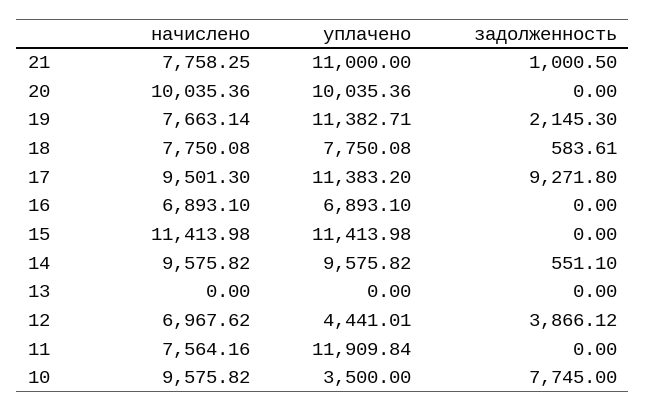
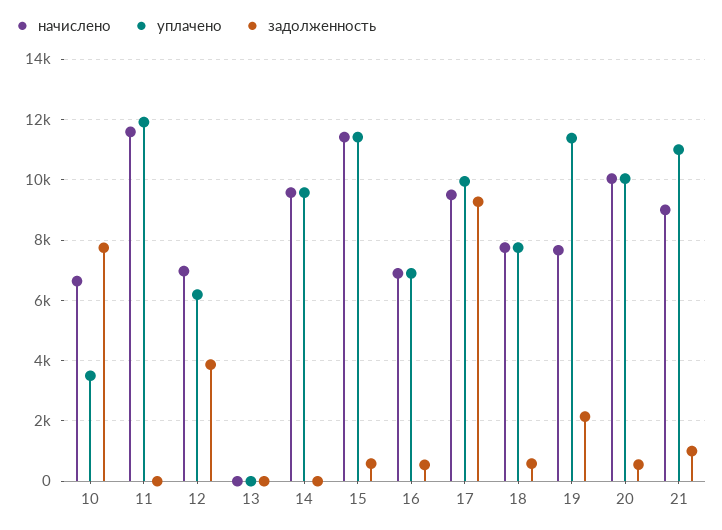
начислено, 21: 7758.25 -> 9000
задолженность, 20: 0 -> 600
уплачено, 17: 11383.2 -> 10000
задолженность, 16: 0 -> 600
задолженность, 15: 0 -> 600
задолженность, 14: 551.1 -> 0
уплачено, 12: 4441.01 -> 6200
начислено, 11: 7564.16 -> 11600
начислено, 10: 9575.82 -> 6600

